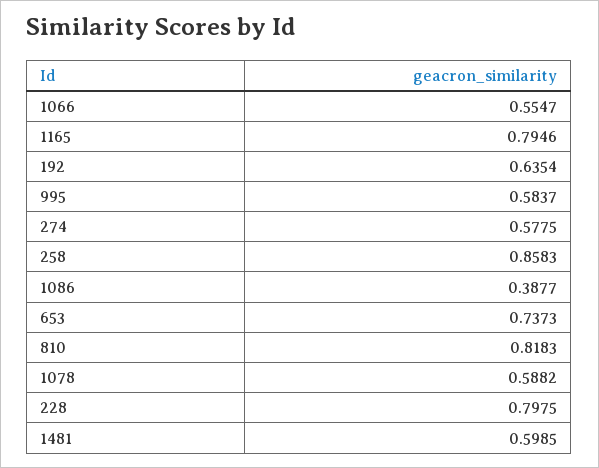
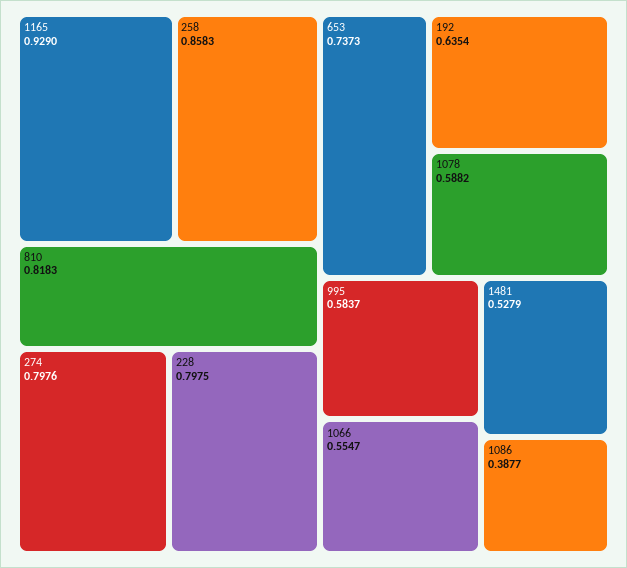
1165: 0.7946 -> 0.929
274: 0.5775 -> 0.7976
1481: 0.5985 -> 0.5279

